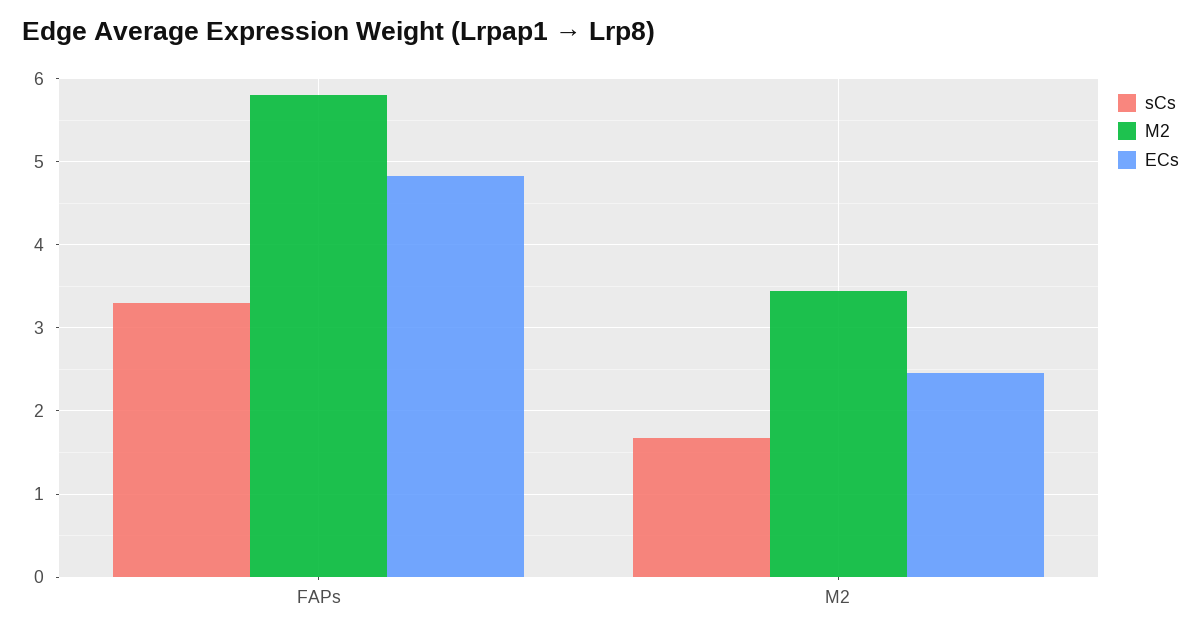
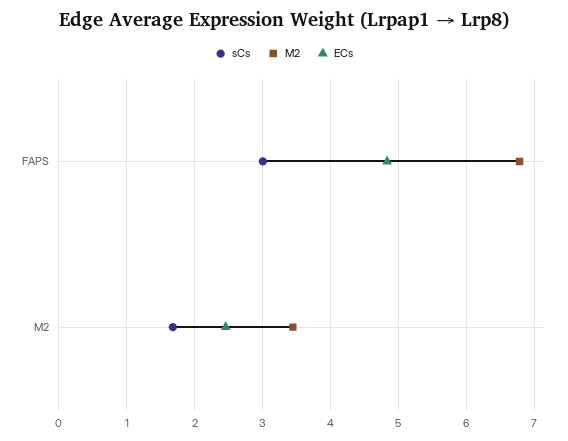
sCs, FAPs: 3.3 -> 3
M2, FAPs: 5.8 -> 6.8

